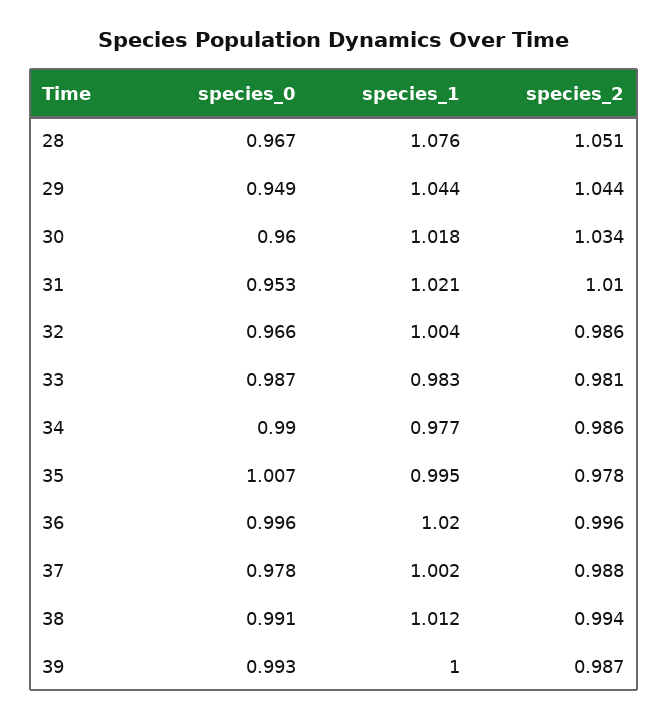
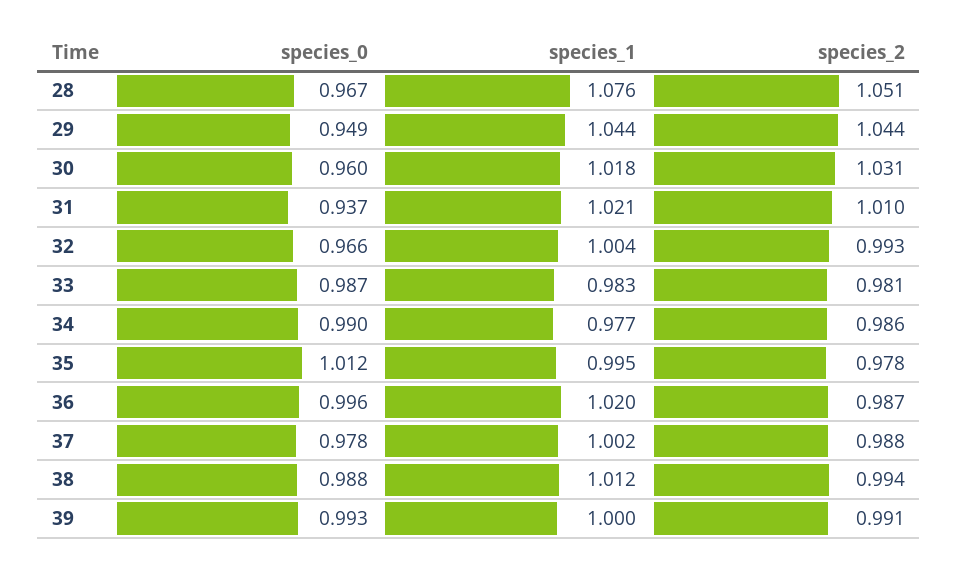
species_2, 30: 1.034 -> 1.031
species_0, 31: 0.953 -> 0.937
species_2, 32: 0.986 -> 0.993
species_0, 35: 1.007 -> 1.012
species_2, 36: 0.996 -> 0.987
species_0, 38: 0.991 -> 0.988
species_2, 39: 0.987 -> 0.991

